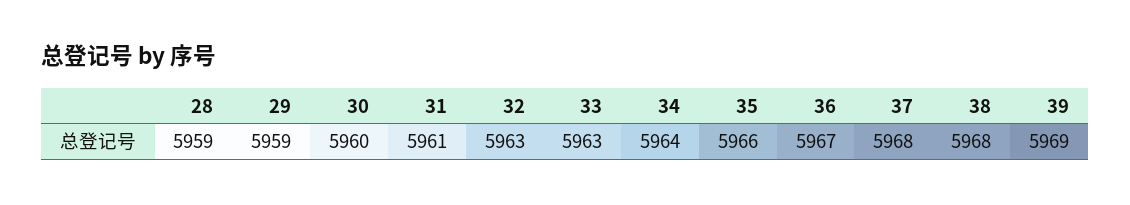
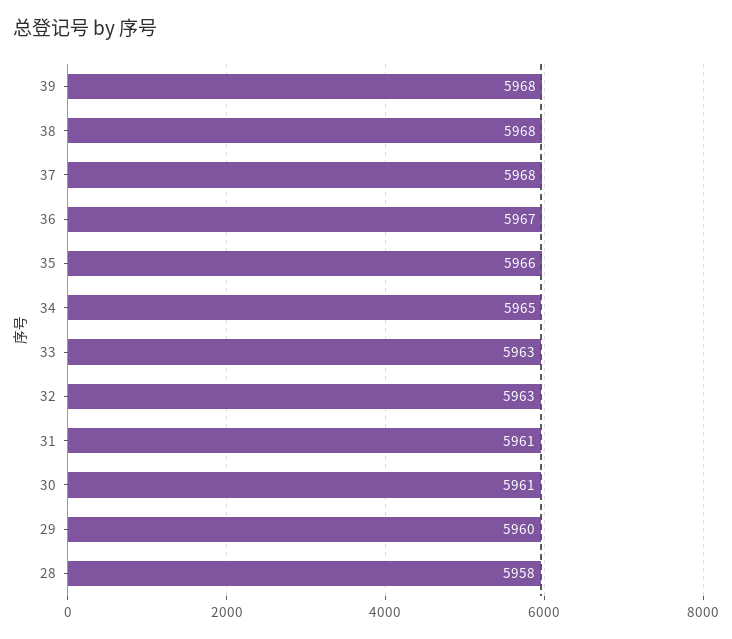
28: 5959 -> 5958
29: 5959 -> 5960
30: 5960 -> 5961
34: 5964 -> 5965
39: 5969 -> 5968

